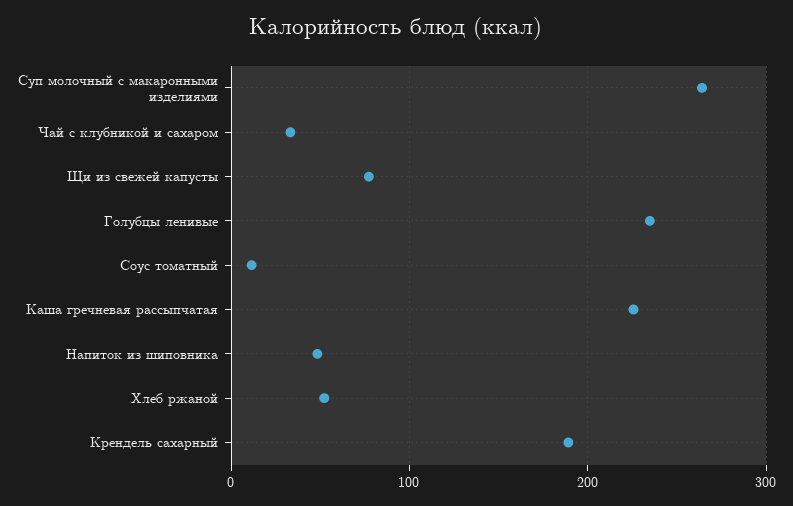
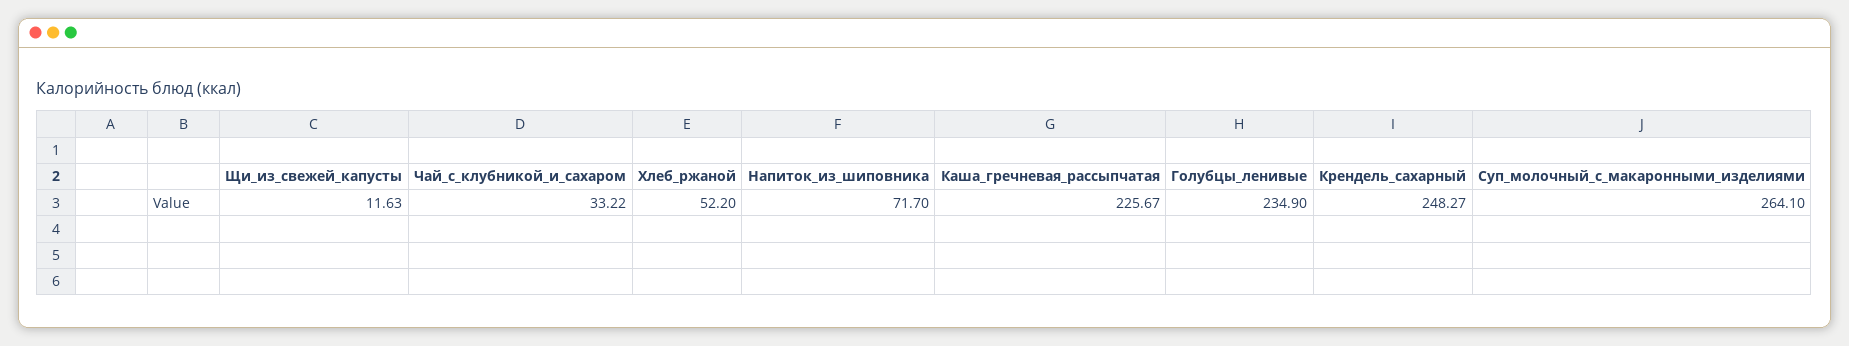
Щи из свежей капусты: 80 -> 11.63
Соус томатный: 10 -> none
Напиток из шиповника: 50 -> 71.7
Крендель сахарный: 190 -> 248.27

